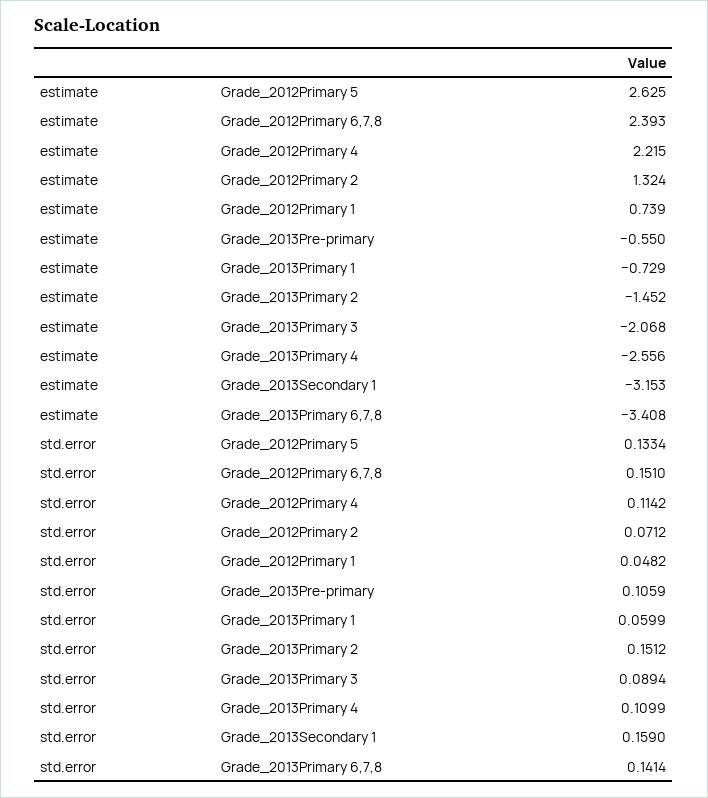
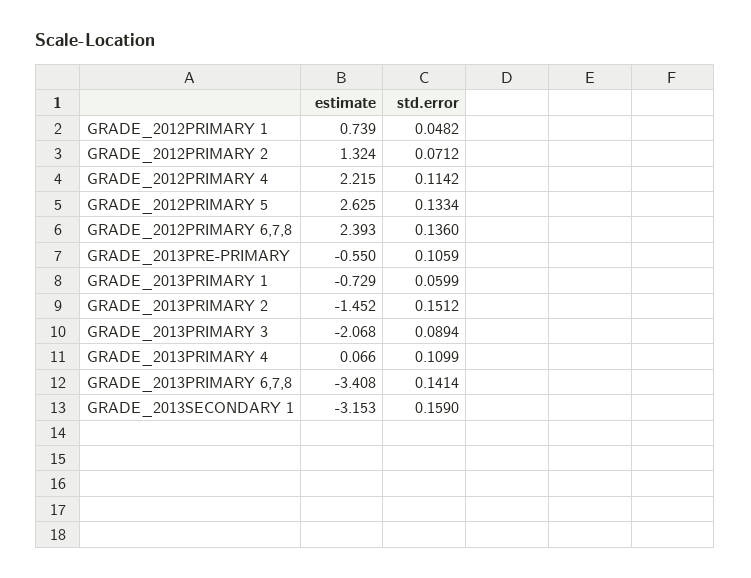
estimate, Grade_2013Primary 4: -2.556 -> 0.066
std.error, Grade_2012Primary 6,7,8: 0.151 -> 0.136

